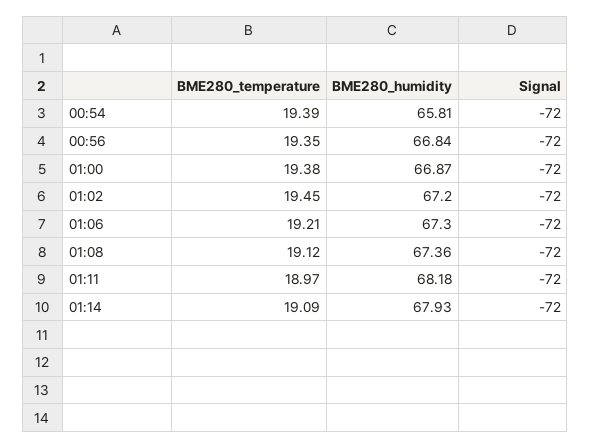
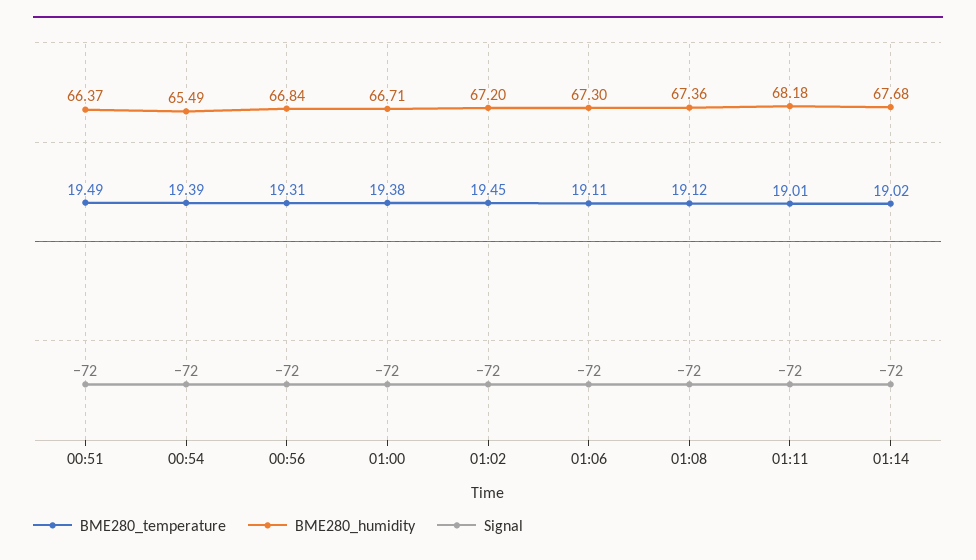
BME280_humidity, 00:54: 65.81 -> 65.49
BME280_temperature, 00:56: 19.35 -> 19.31
BME280_humidity, 01:00: 66.87 -> 66.71
BME280_temperature, 01:06: 19.21 -> 19.11
BME280_temperature, 01:11: 18.97 -> 19.01
BME280_temperature, 01:14: 19.09 -> 19.02
BME280_humidity, 01:14: 67.93 -> 67.68
BME280_temperature, 00:51: none -> 19.49
BME280_humidity, 00:51: none -> 66.37
Signal, 00:51: none -> -72

